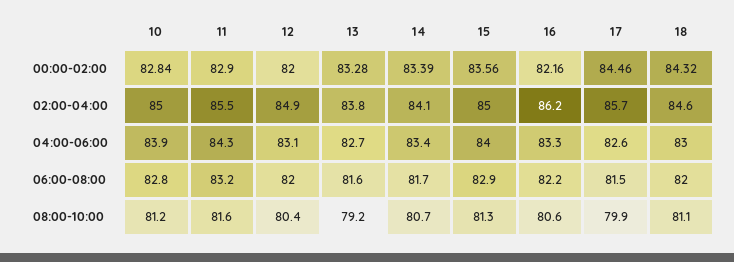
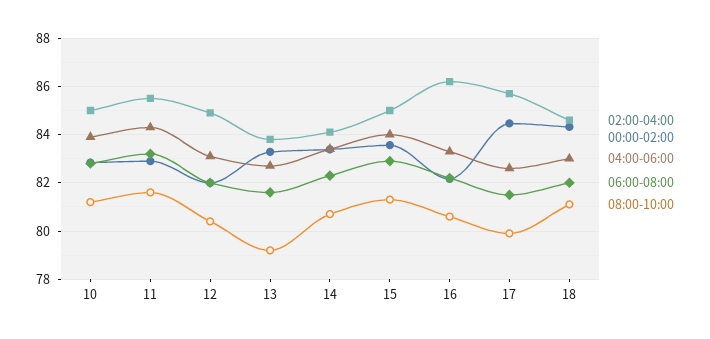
06:00-08:00, 14: 81.7 -> 82.25

